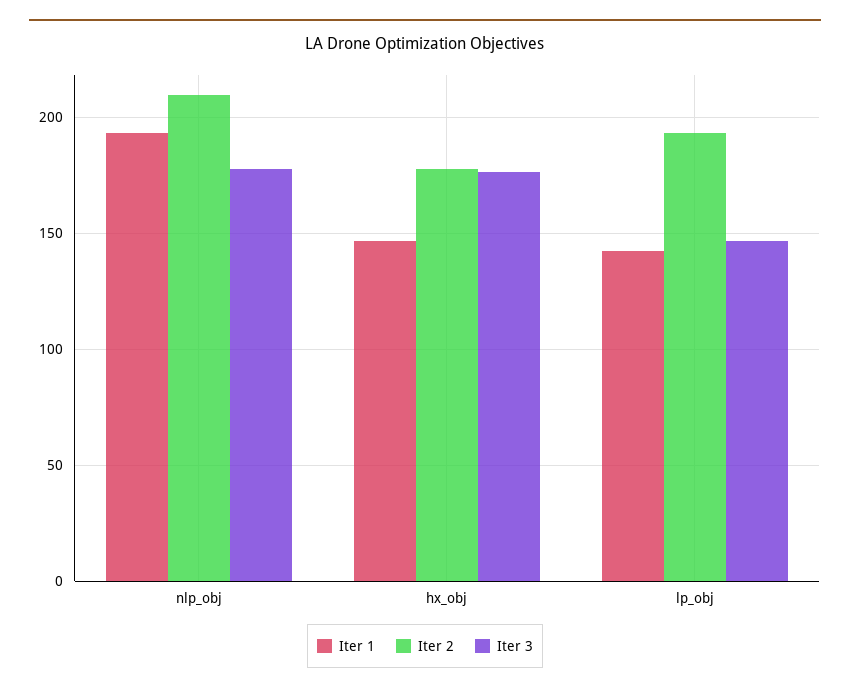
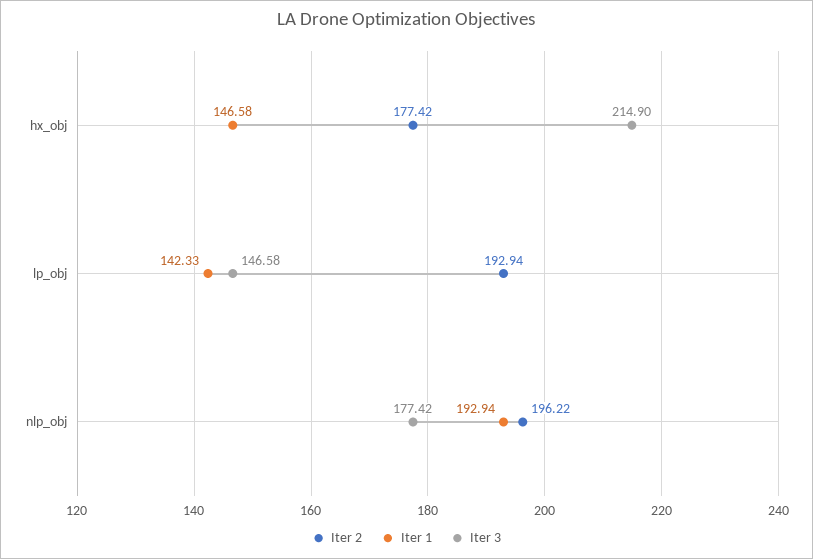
Iter 2, nlp_obj: 210 -> 196.22
Iter 3, hx_obj: 175 -> 214.9

